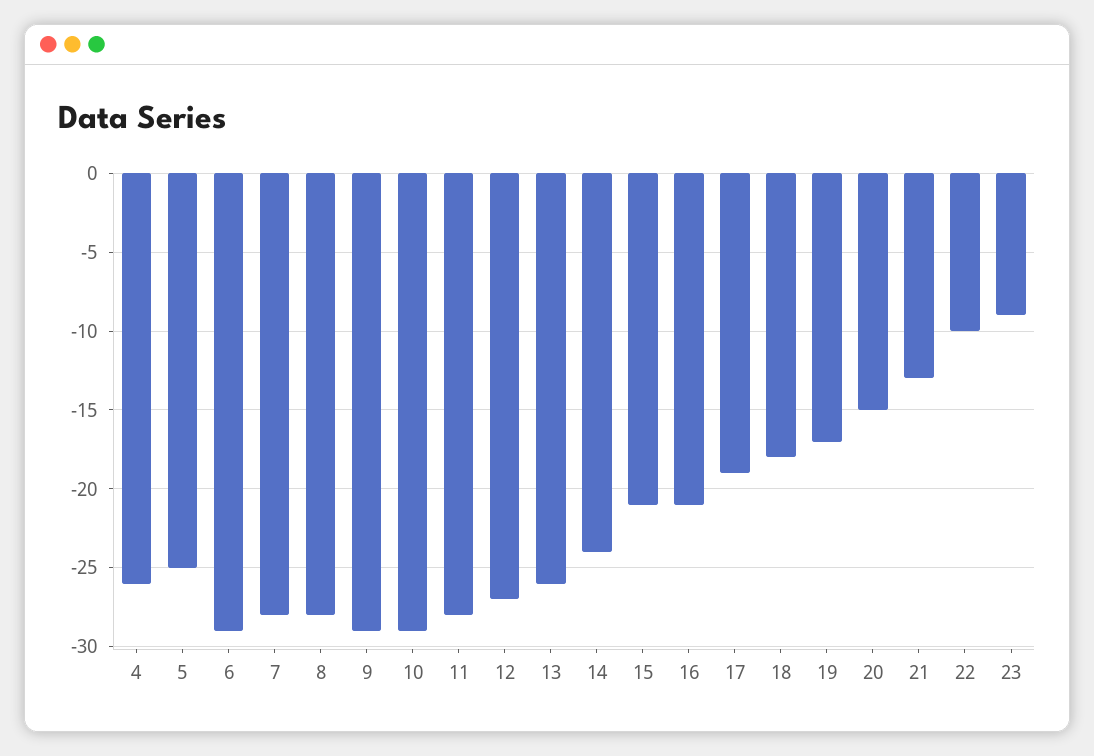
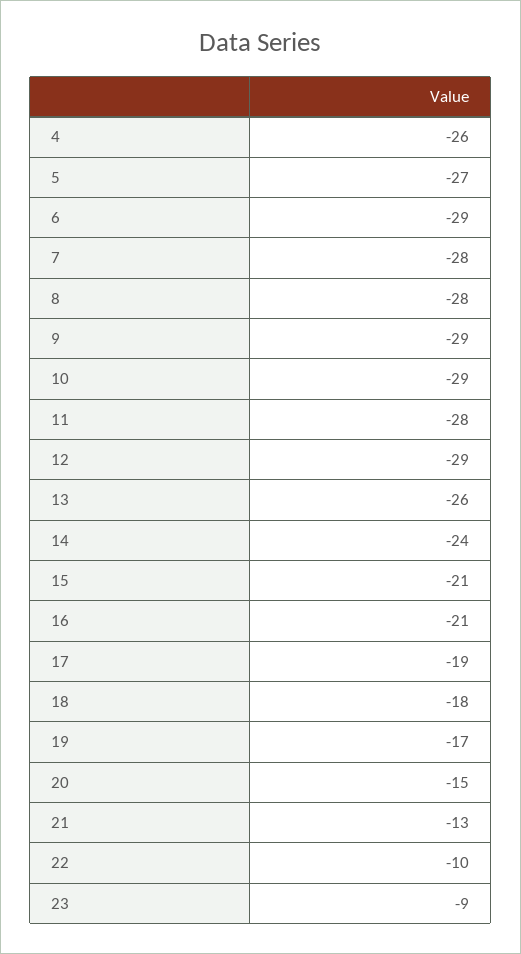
5: -25 -> -27
12: -27 -> -29

